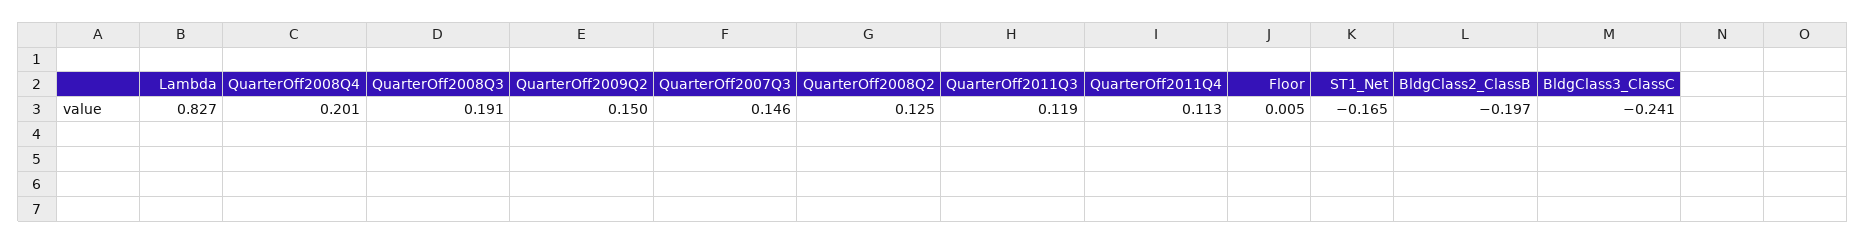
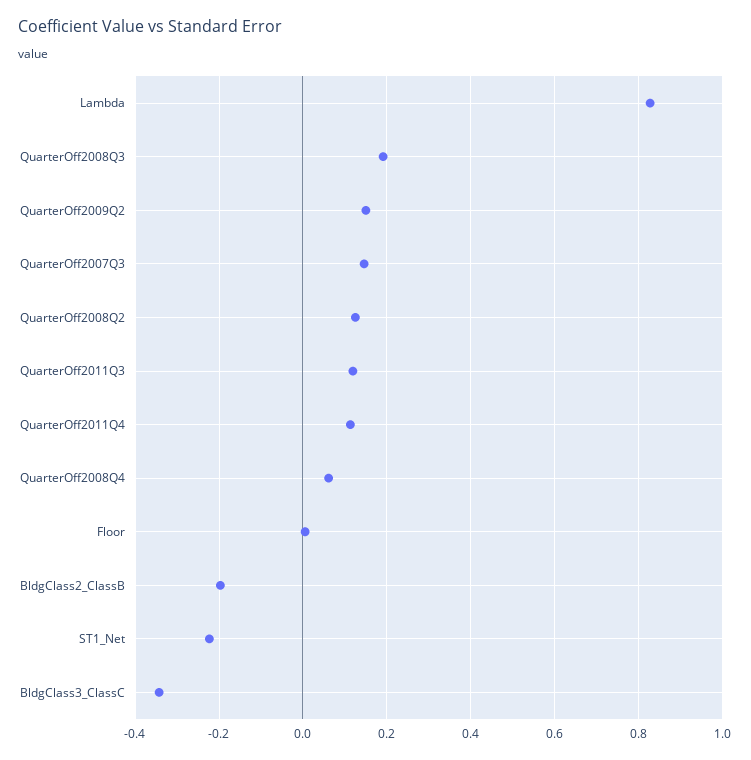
QuarterOff2008Q4: 0.201 -> 0.06
ST1_Net: -0.165 -> -0.22
BldgClass3_ClassC: -0.241 -> -0.34

